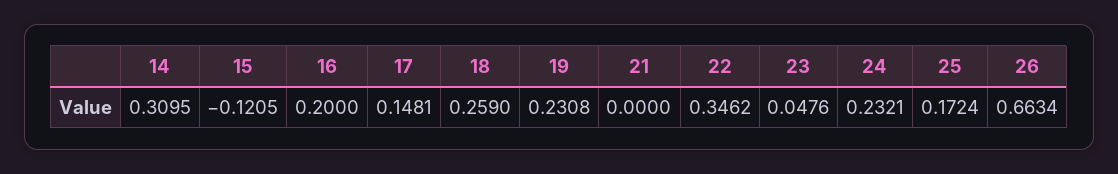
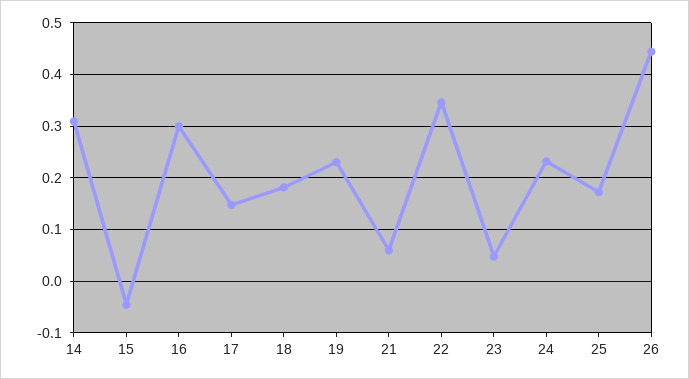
15: -0.1205 -> -0.04
16: 0.2 -> 0.3
18: 0.259 -> 0.18
21: 0 -> 0.06
26: 0.6634 -> 0.44

